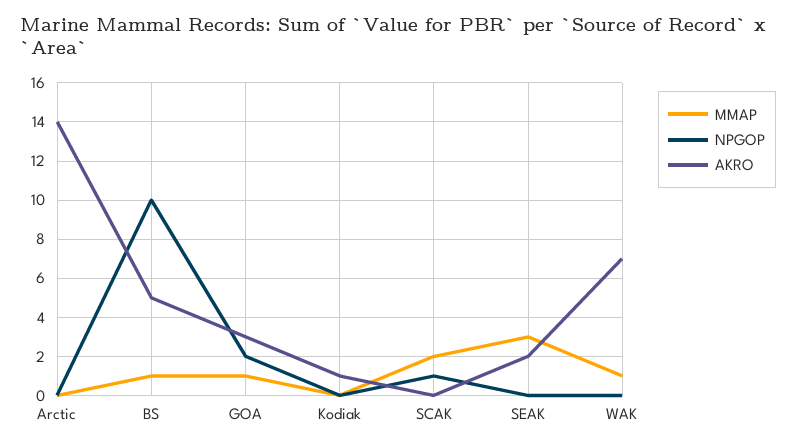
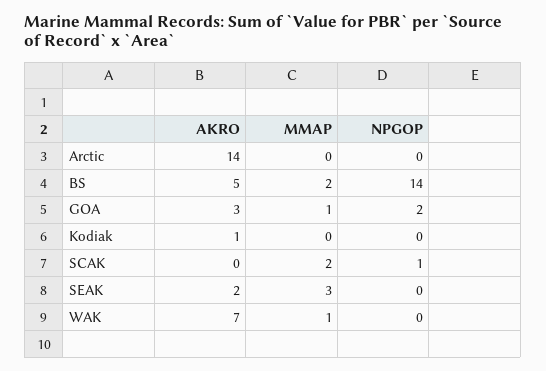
MMAP, BS: 1 -> 2
NPGOP, BS: 10 -> 14

